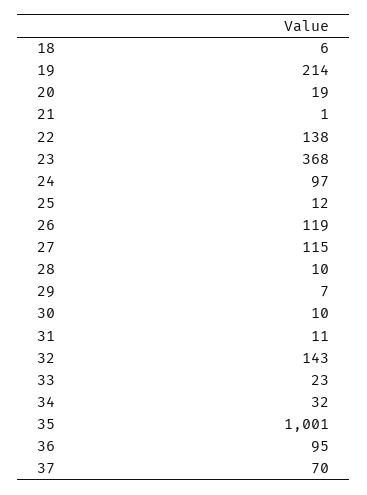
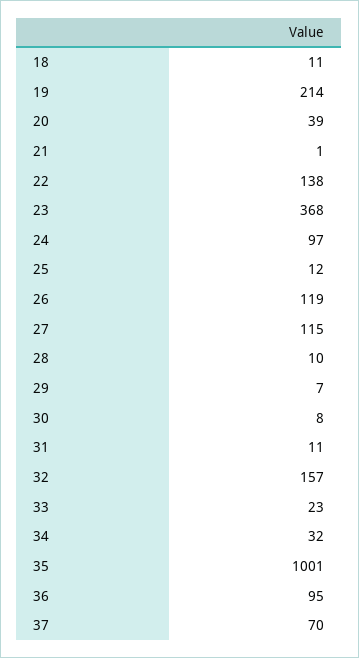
18: 6 -> 11
20: 19 -> 39
30: 10 -> 8
32: 143 -> 157

